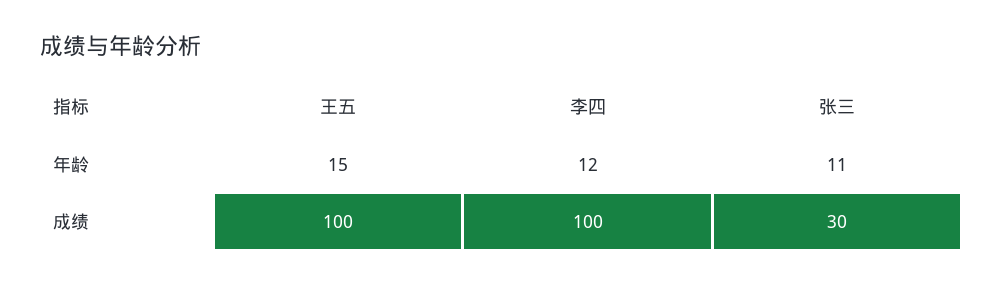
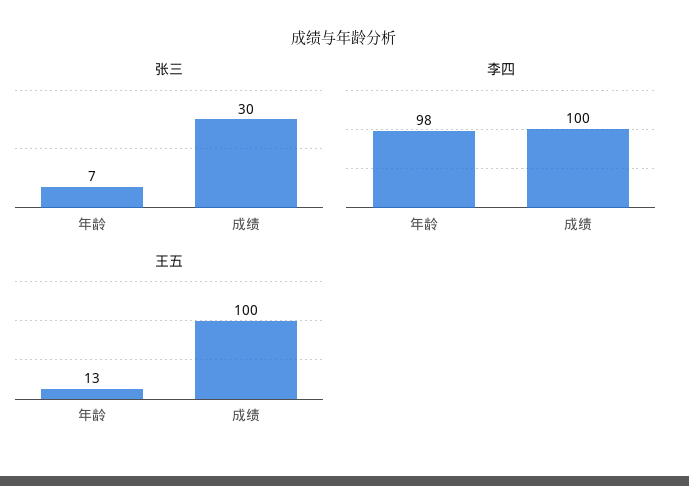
王五, 年龄: 15 -> 13
李四, 年龄: 12 -> 98
张三, 年龄: 11 -> 7

